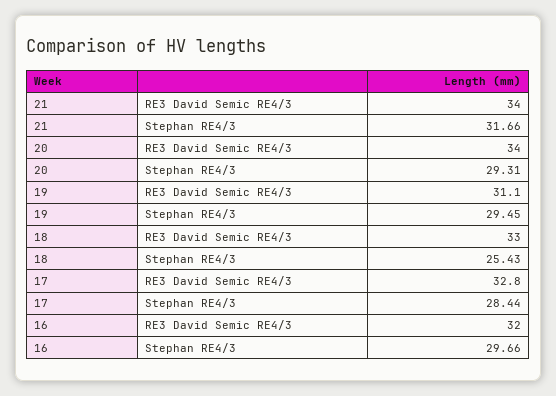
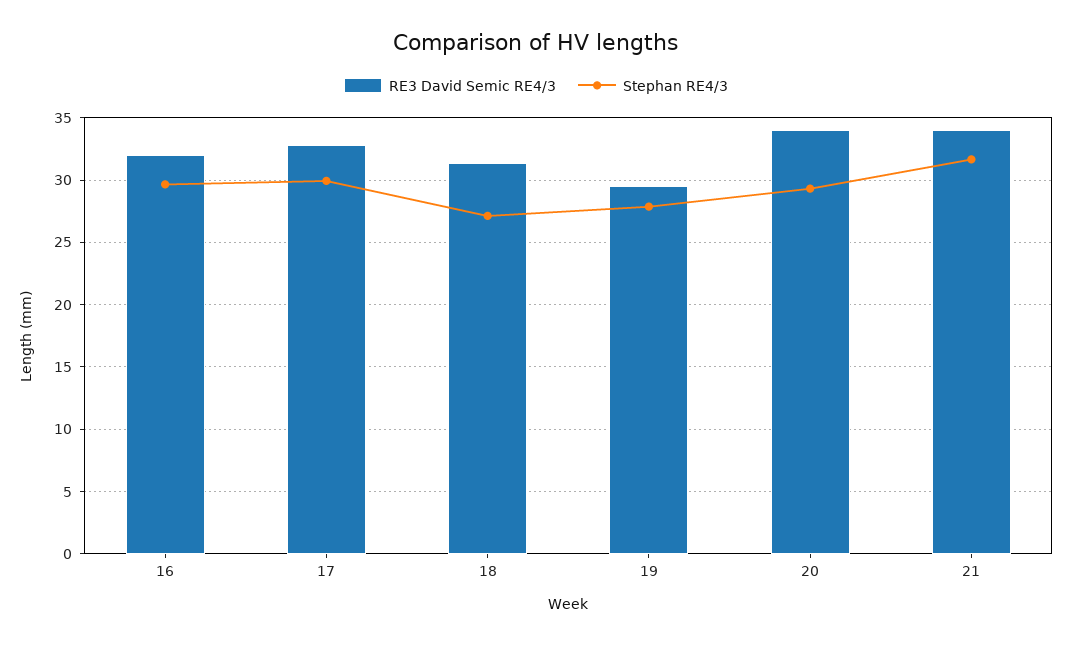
RE3 David Semic RE4/3, 19: 31.1 -> 29.5
Stephan RE4/3, 19: 29.45 -> 28
RE3 David Semic RE4/3, 18: 33 -> 31.5
Stephan RE4/3, 18: 25.43 -> 27
Stephan RE4/3, 17: 28.44 -> 30

